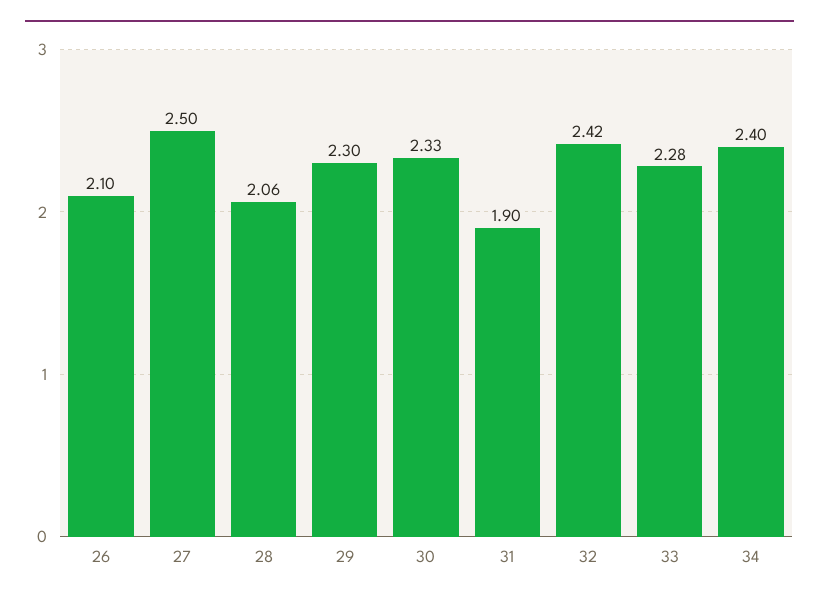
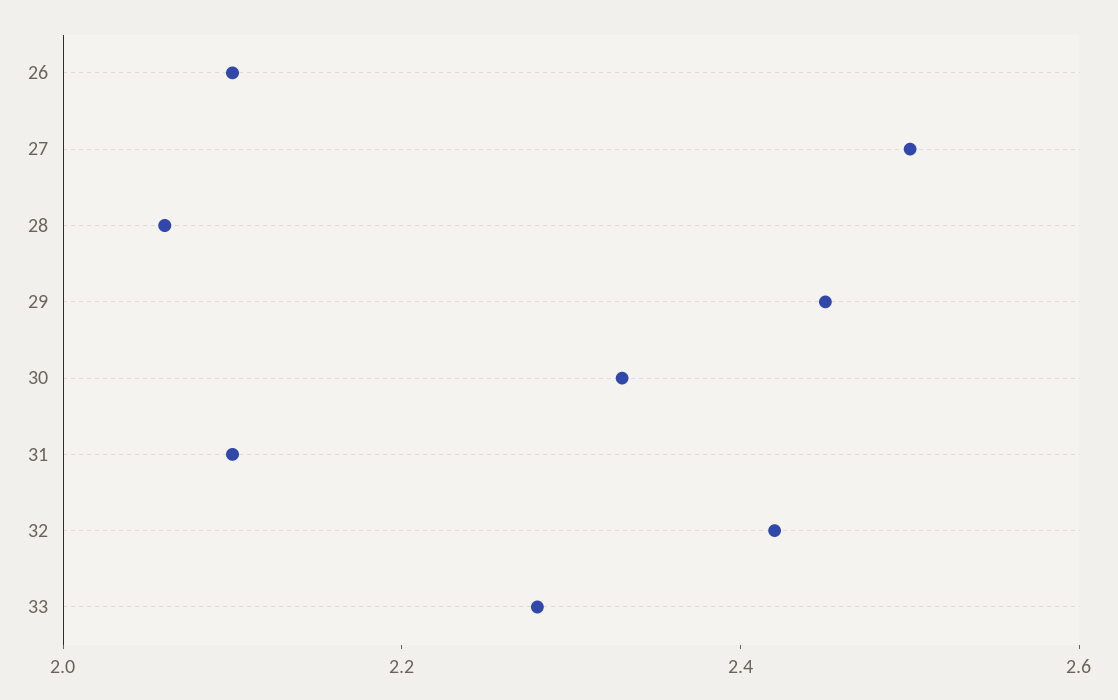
29: 2.3 -> 2.45
31: 1.9 -> 2.1
34: 2.4 -> none

